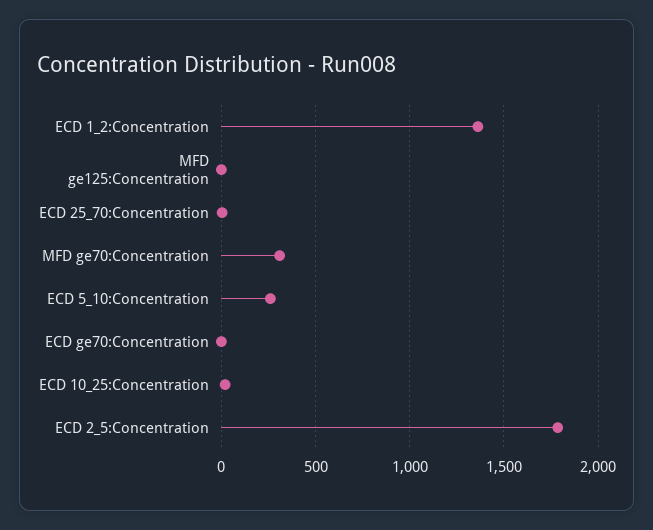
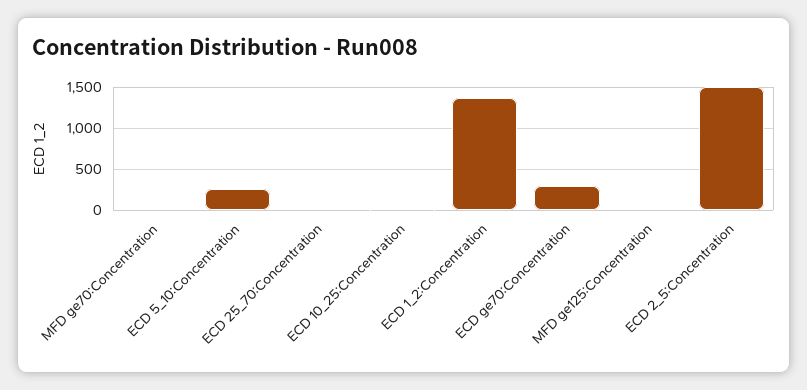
MFD ge70:Concentration: 300 -> 0
ECD ge70:Concentration: 0 -> 300
ECD 2_5:Concentration: 1800 -> 1500

